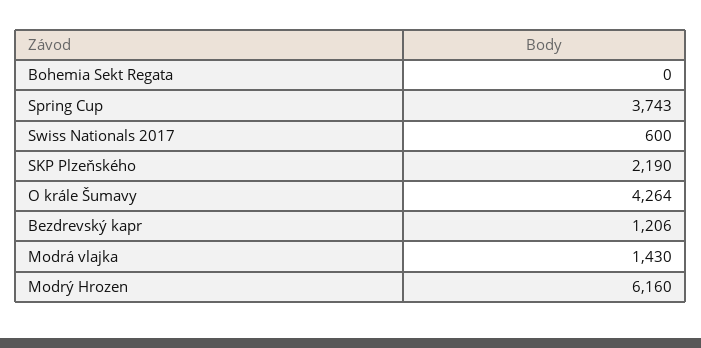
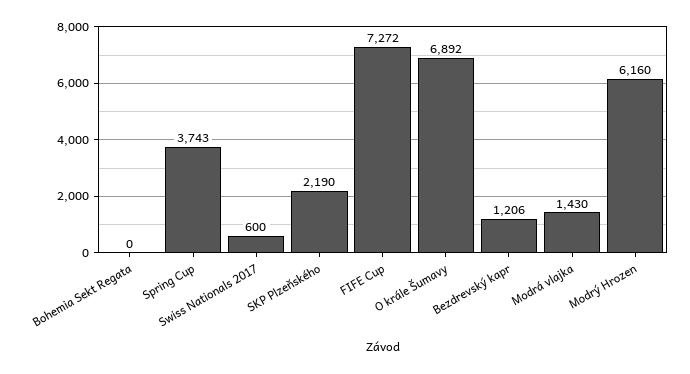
O krále Šumavy: 4264 -> 6892
FIFE Cup: none -> 7272

